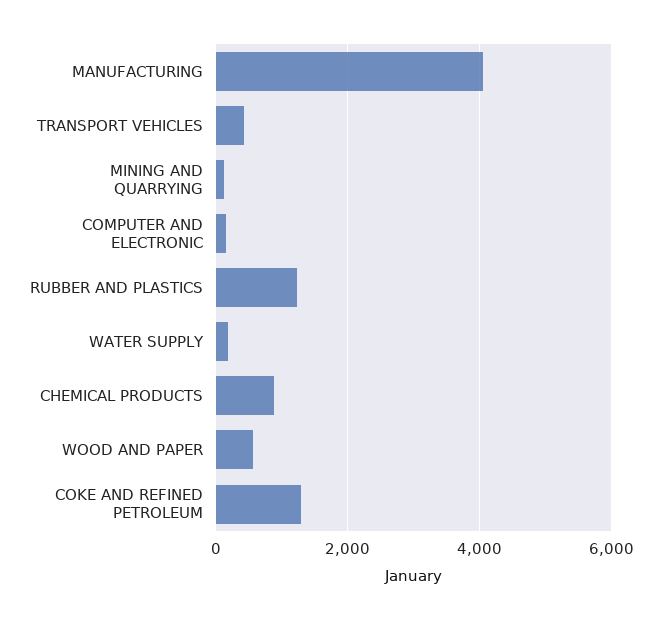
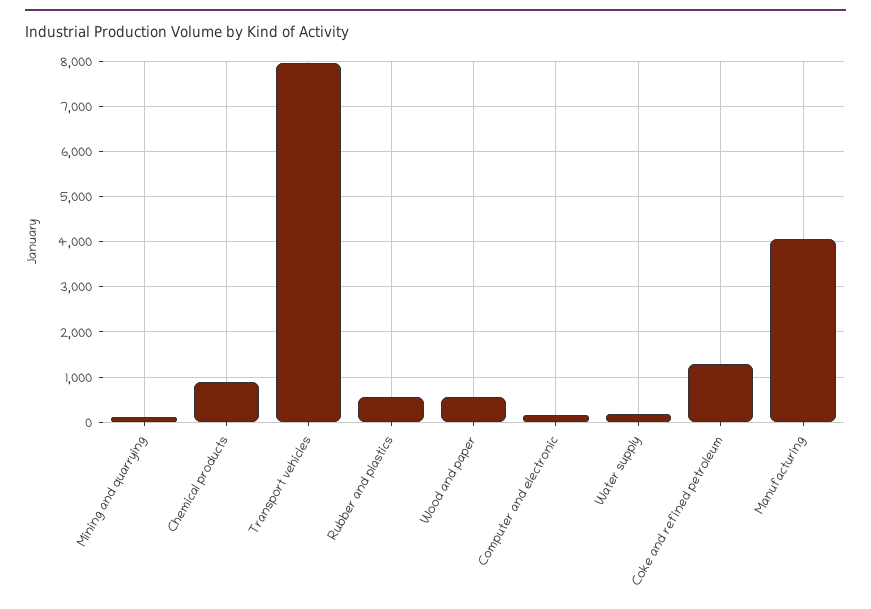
TRANSPORT VEHICLES: 400 -> 8000
RUBBER AND PLASTICS: 1200 -> 600

